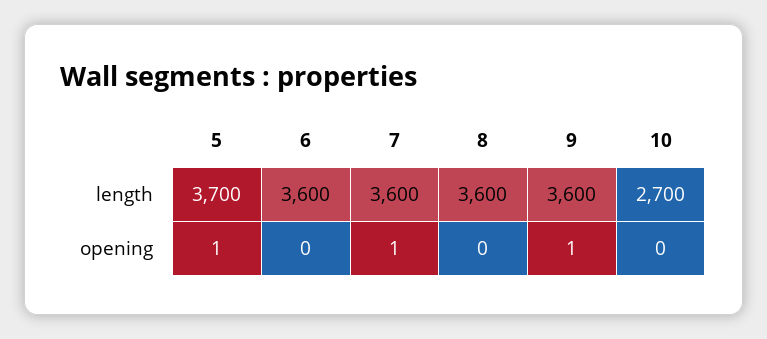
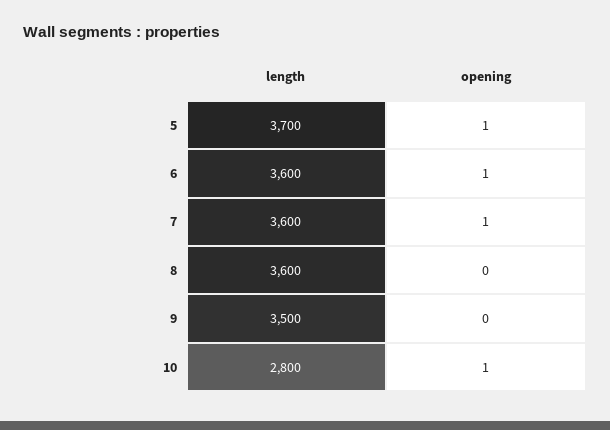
9, length: 3600 -> 3500
10, length: 2700 -> 2800
6, opening: 0 -> 1
9, opening: 1 -> 0
10, opening: 0 -> 1

